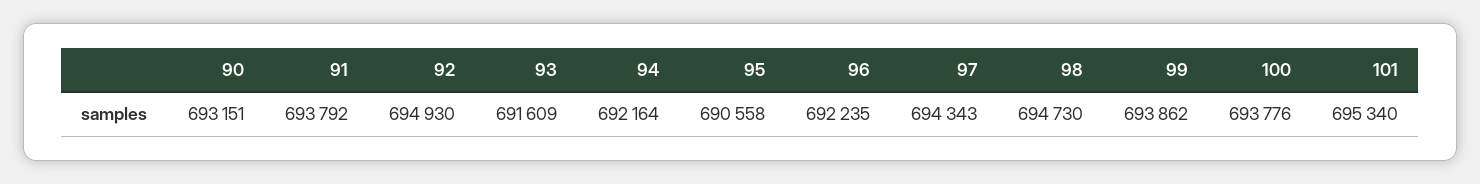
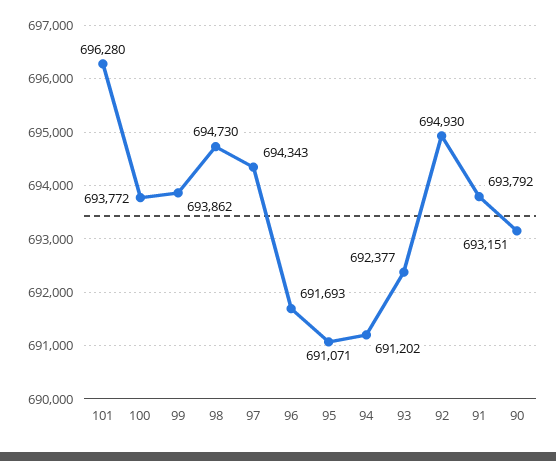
93: 691609 -> 692377
94: 692164 -> 691202
95: 690558 -> 691071
96: 692235 -> 691693
100: 693776 -> 693772
101: 695340 -> 696280

